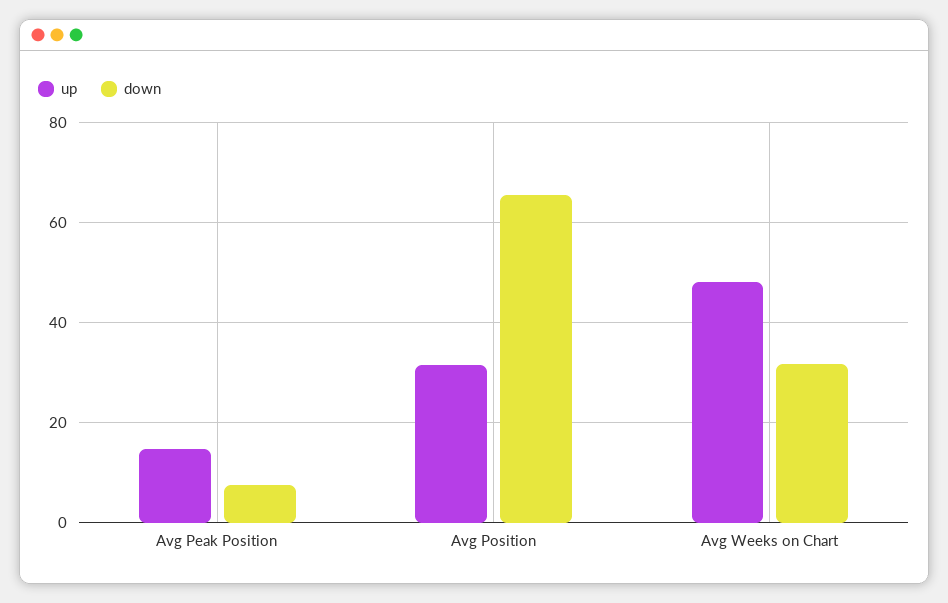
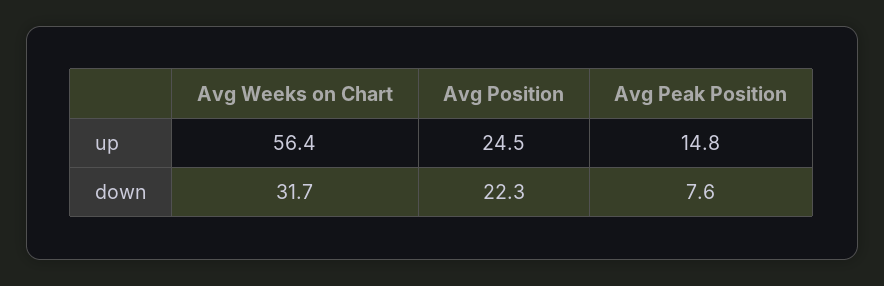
up, Avg Position: 32 -> 24.5
down, Avg Position: 66 -> 22.3
up, Avg Weeks on Chart: 48 -> 56.4

